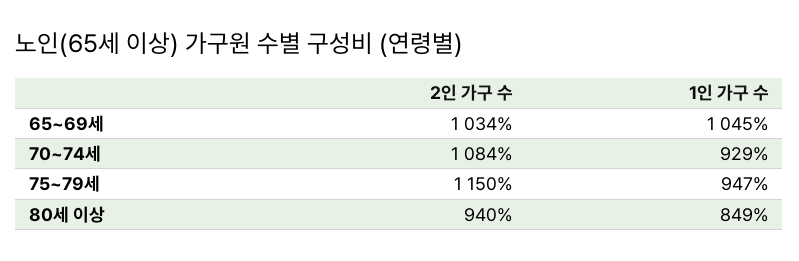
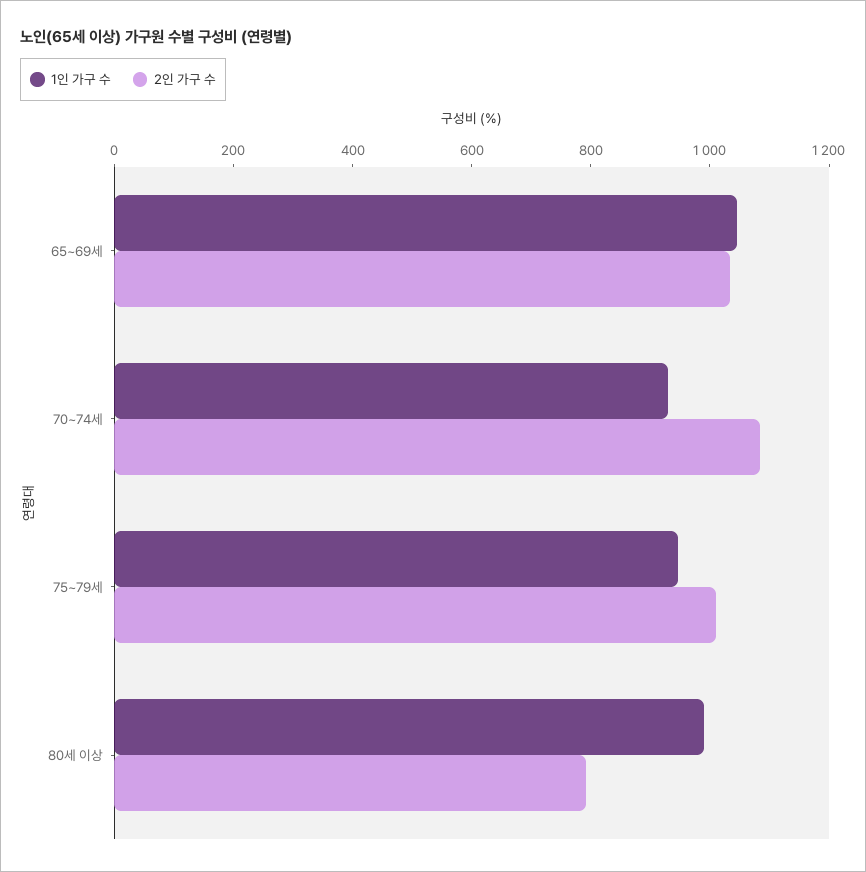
2인 가구 수, 75~79세: 1150 -> 1000
2인 가구 수, 80세 이상: 940 -> 800
1인 가구 수, 80세 이상: 849 -> 1000

